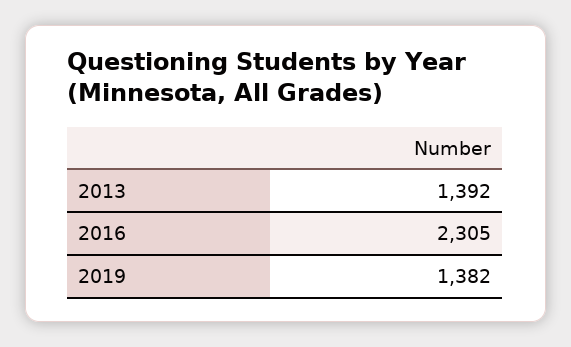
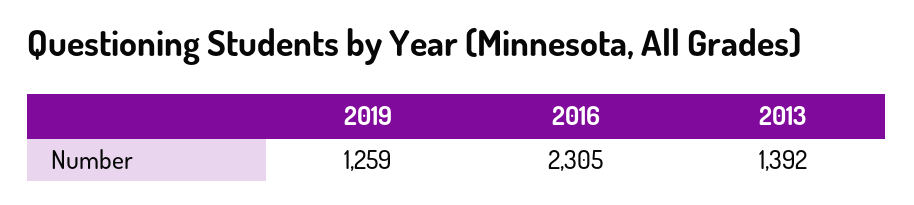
2019: 1382 -> 1259

